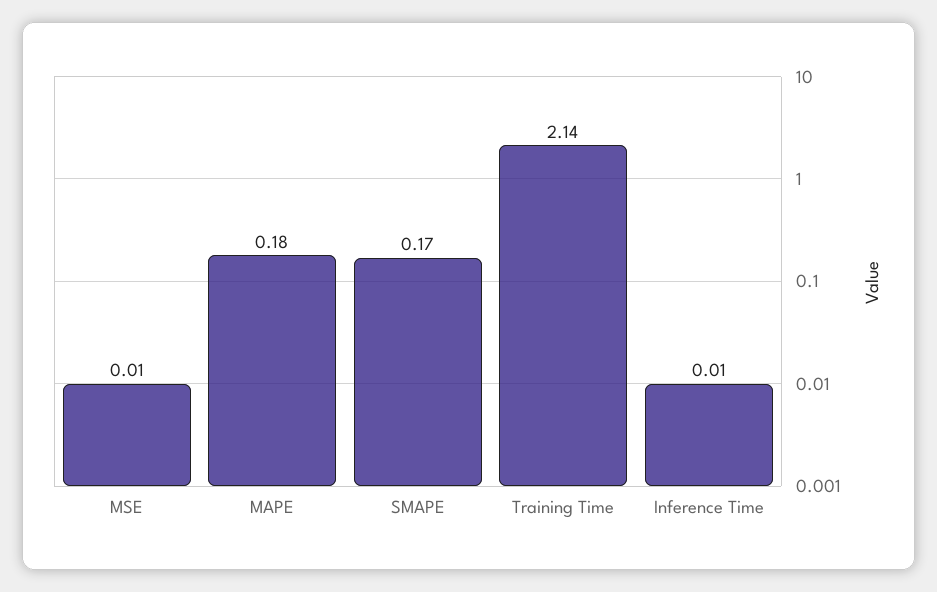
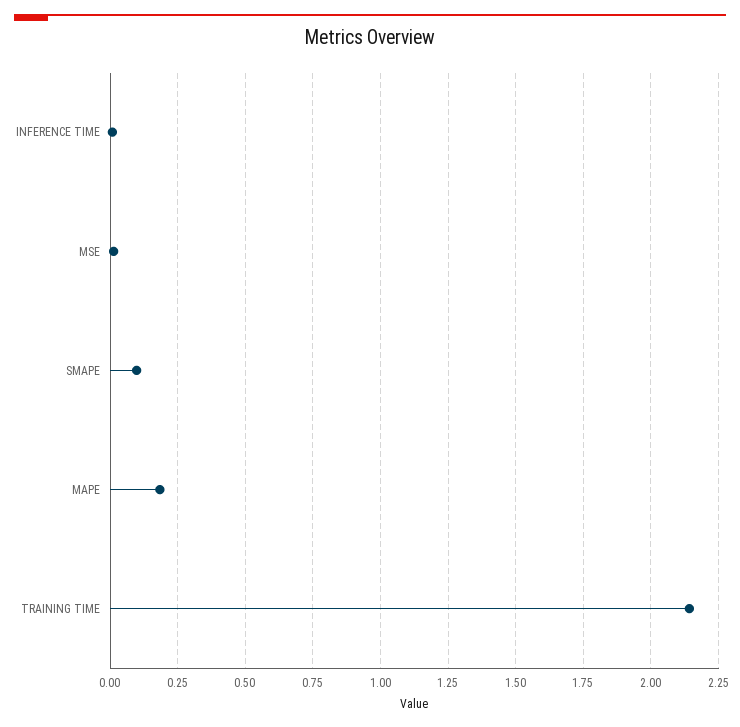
SMAPE: 0.17 -> 0.1

